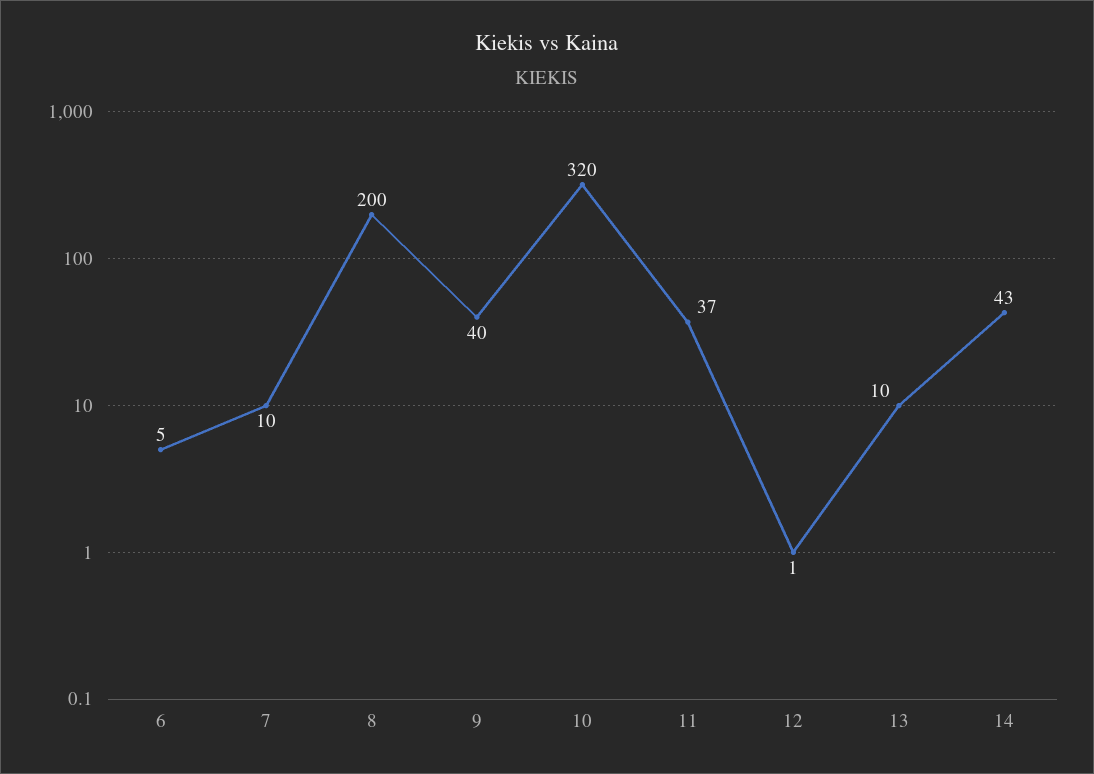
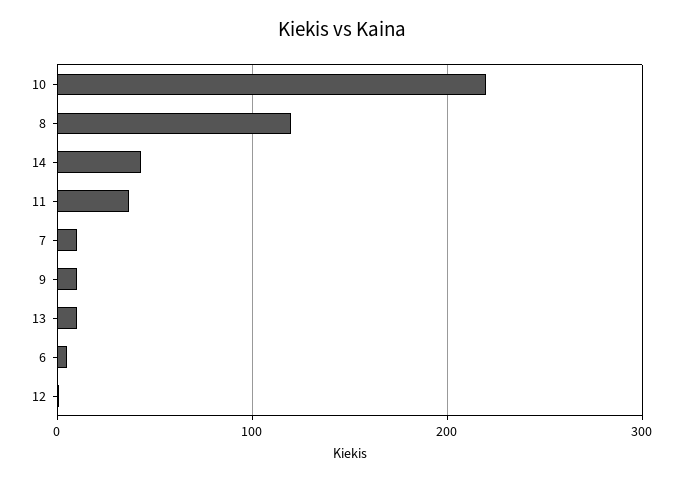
8: 200 -> 120
9: 40 -> 10
10: 320 -> 220

